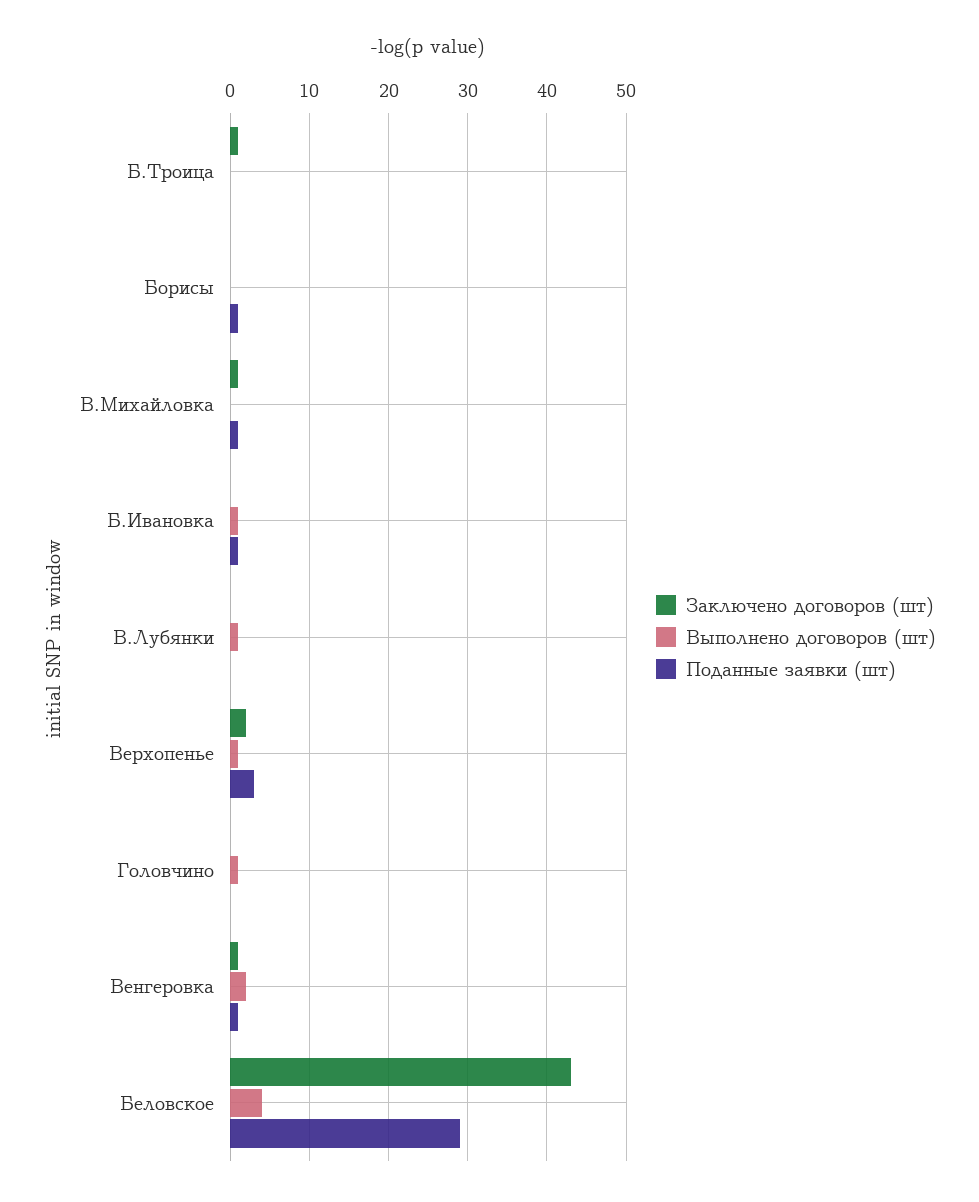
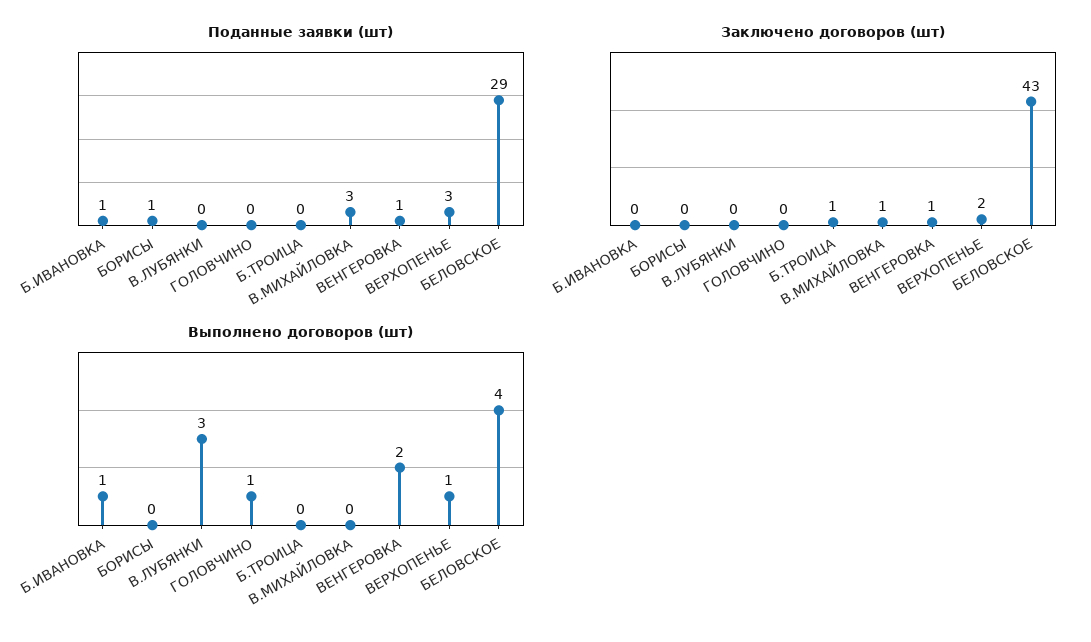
Поданные заявки (шт), В.Михайловка: 1 -> 3
Выполнено договоров (шт), В.Лубянки: 1 -> 3

